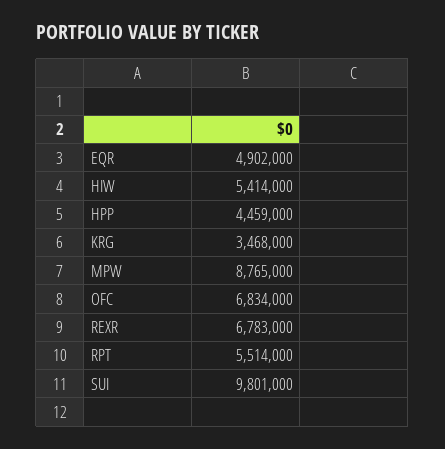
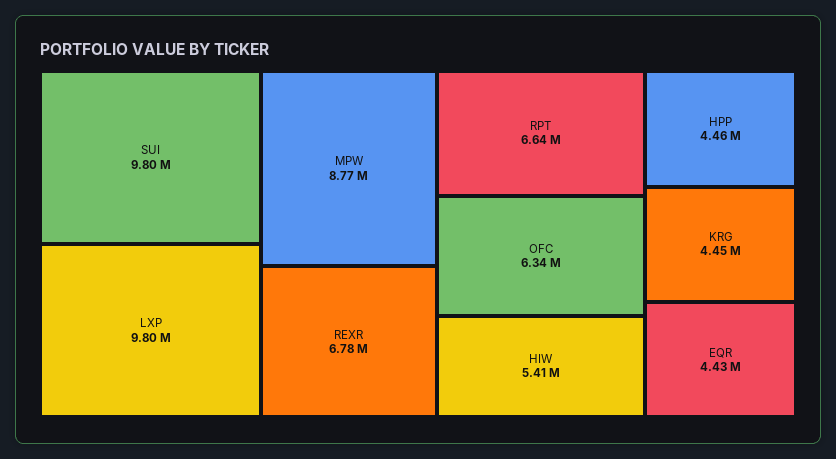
EQR: 4902000 -> 4430000
KRG: 3468000 -> 4450000
OFC: 6834000 -> 6340000
RPT: 5514000 -> 6640000
LXP: none -> 9800000

